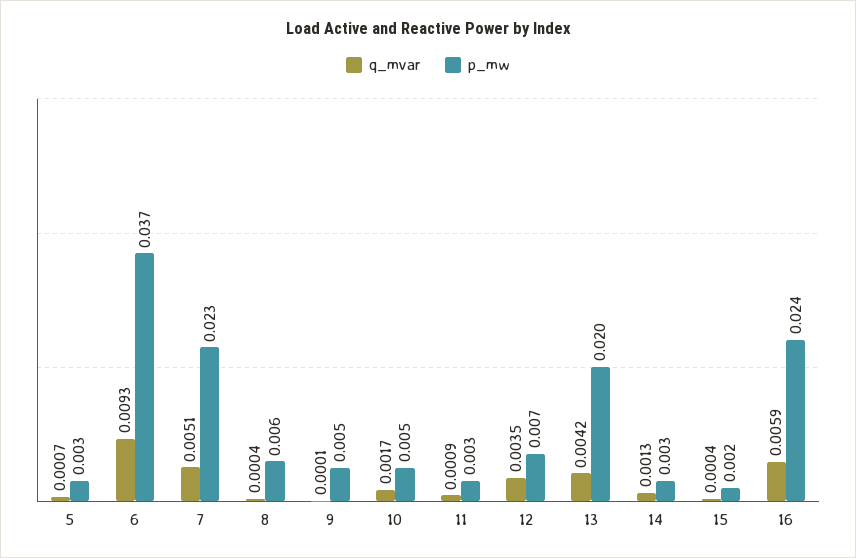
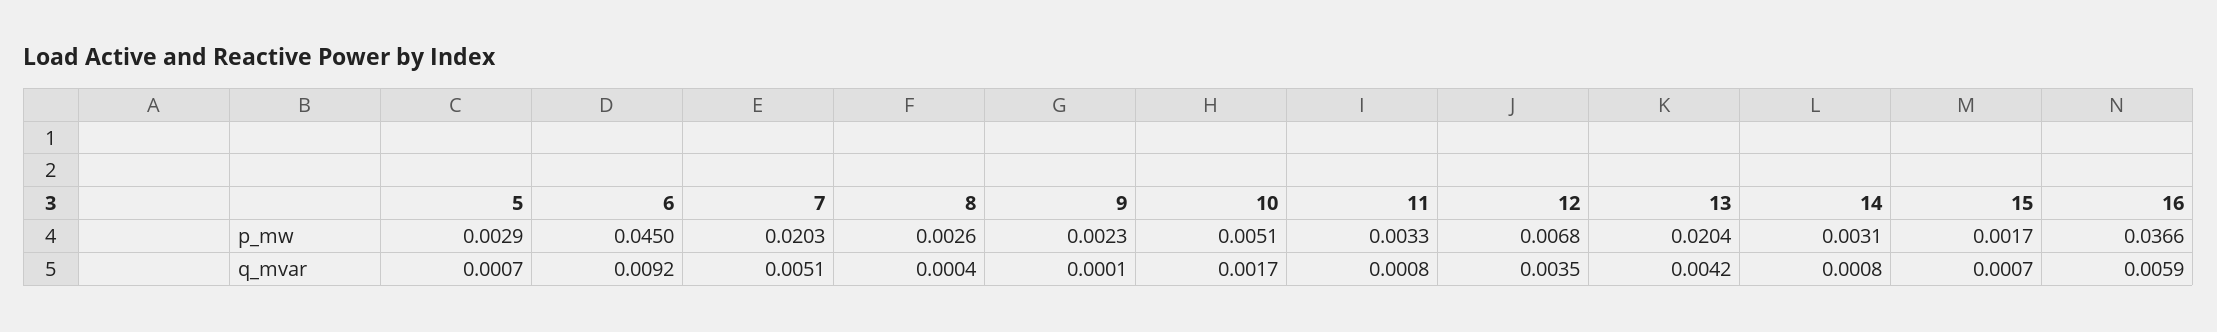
q_mvar, 6: 0.0093 -> 0.0092
p_mw, 6: 0.037 -> 0.045
p_mw, 7: 0.023 -> 0.0203
p_mw, 8: 0.006 -> 0.0026
p_mw, 9: 0.005 -> 0.0023
q_mvar, 11: 0.0009 -> 0.0008
q_mvar, 14: 0.0013 -> 0.0008
q_mvar, 15: 0.0004 -> 0.0007
p_mw, 16: 0.024 -> 0.0366

